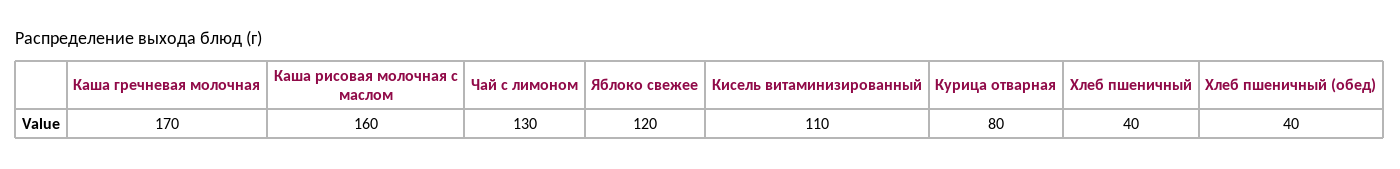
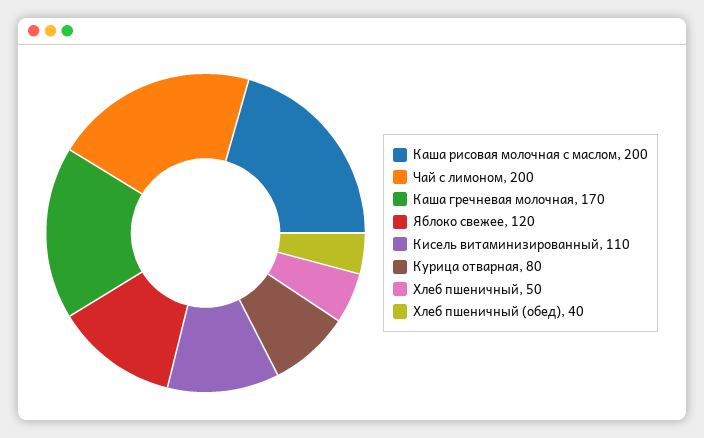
Каша рисовая молочная с маслом: 160 -> 200
Чай с лимоном: 130 -> 200
Хлеб пшеничный: 40 -> 50

